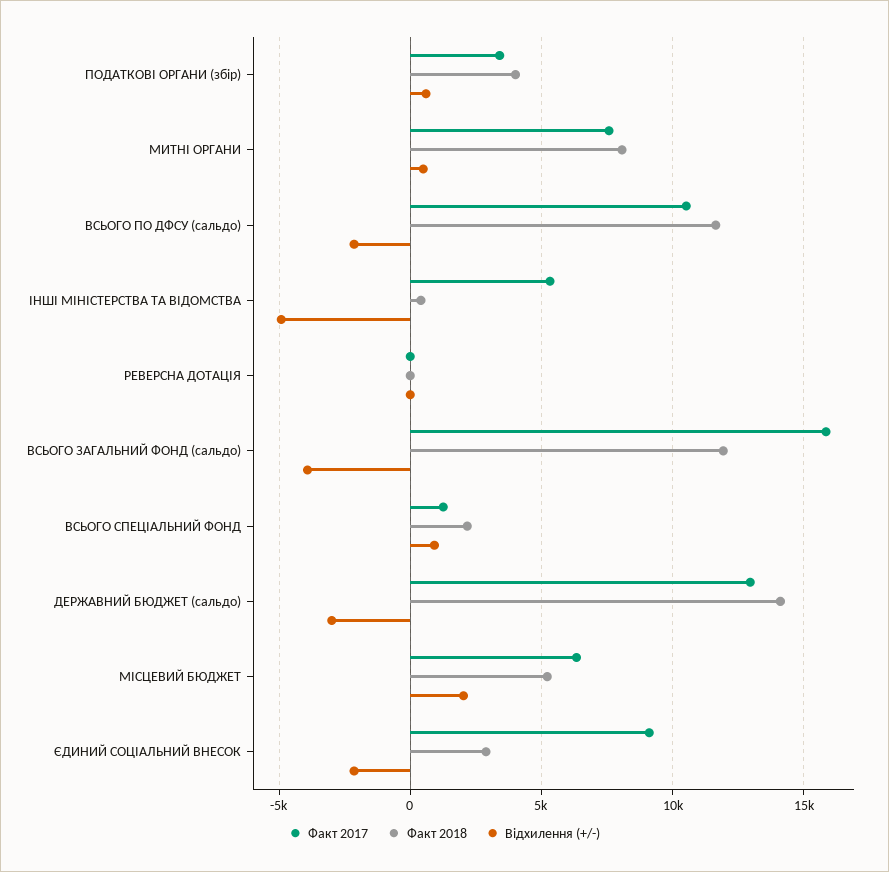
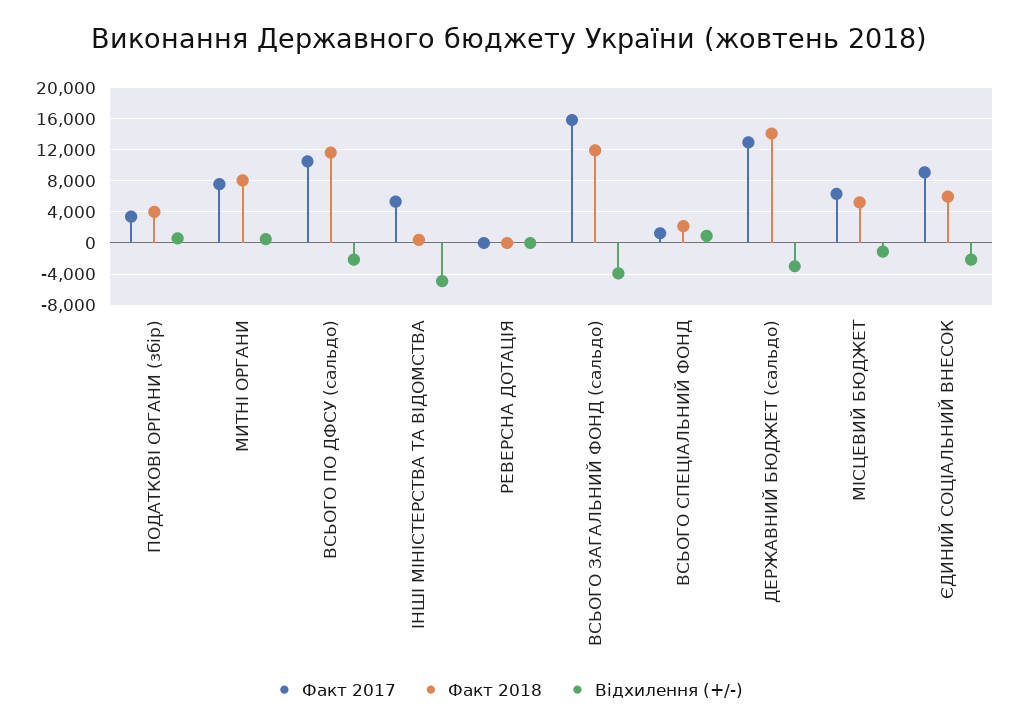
Відхилення (+/-), МІСЦЕВИЙ БЮДЖЕТ: 2000 -> -1000
Факт 2018, ЄДИНИЙ СОЦІАЛЬНИЙ ВНЕСОК: 3000 -> 6000

